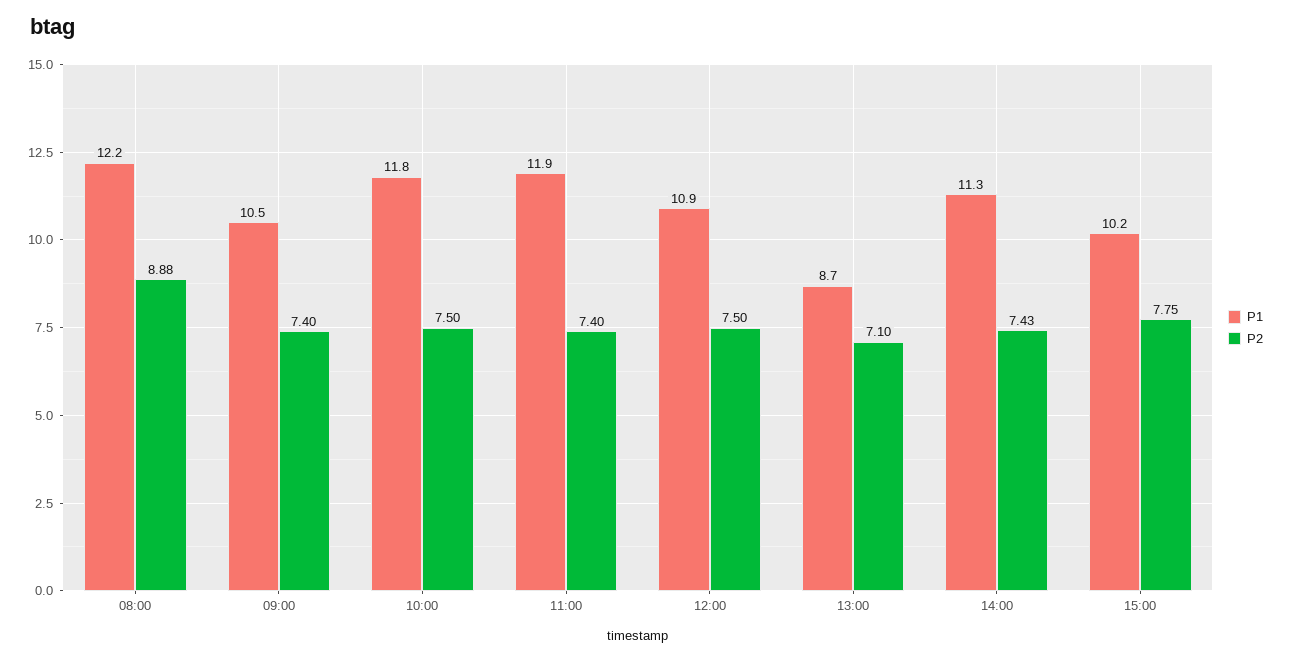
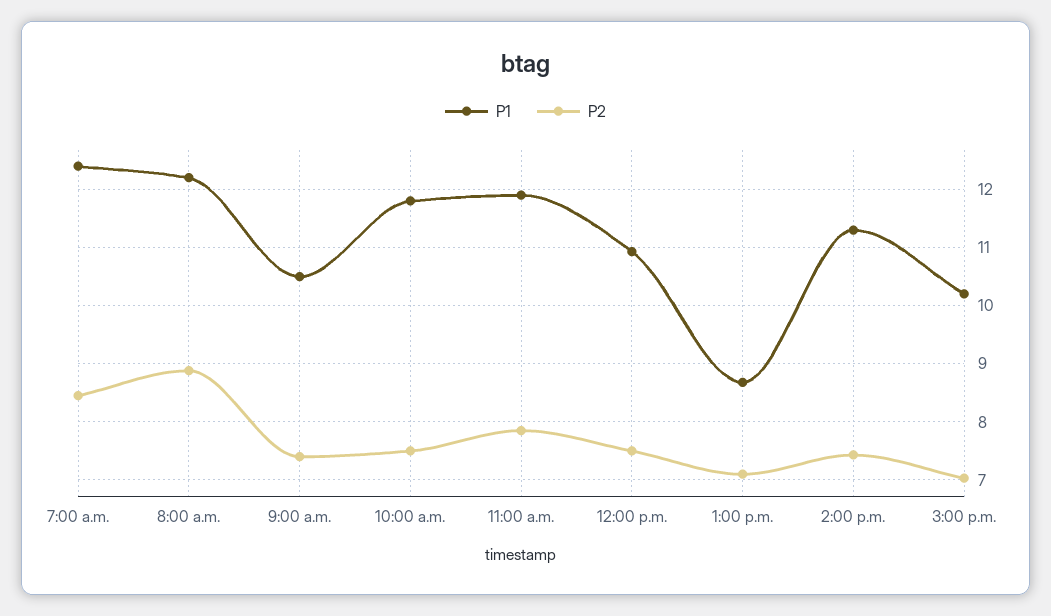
P2, 11:00: 7.4 -> 7.8
P2, 15:00: 7.75 -> 7
P1, 7:00 a.m.: none -> 12.4
P2, 7:00 a.m.: none -> 8.4

